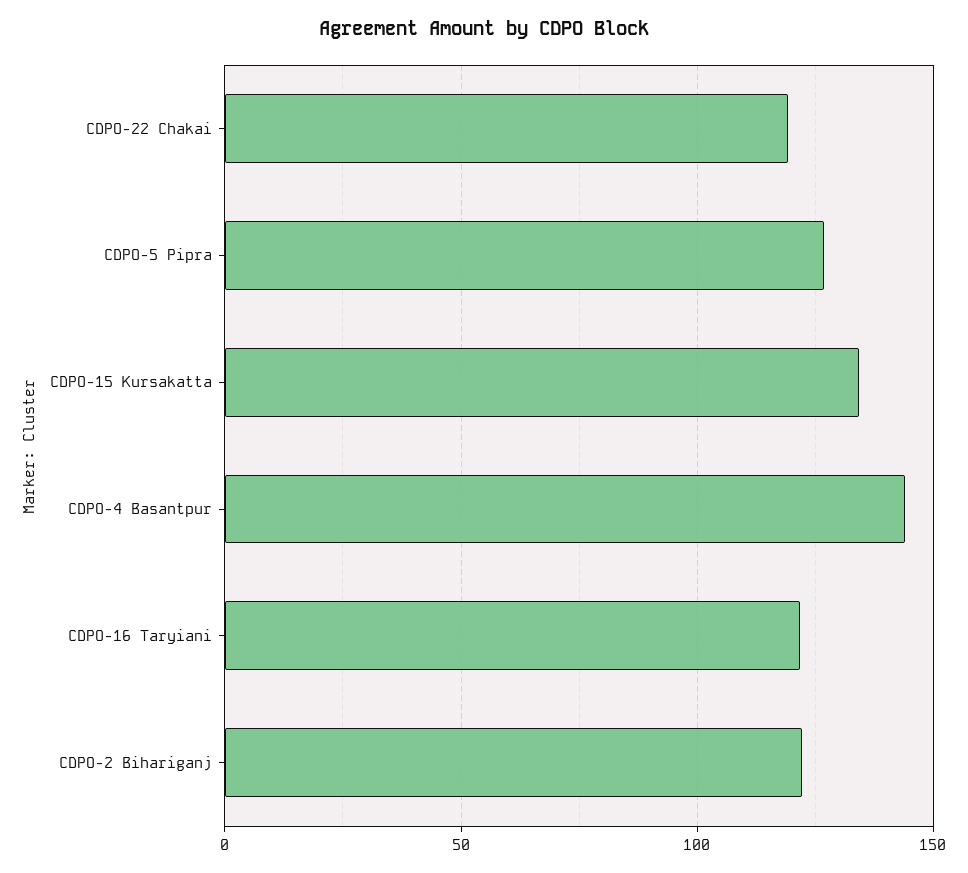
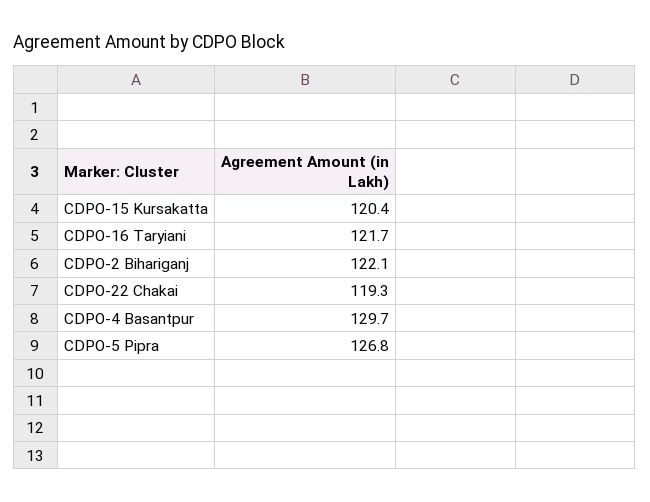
CDPO-15 Kursakatta: 135 -> 120.4
CDPO-4 Basantpur: 145 -> 129.7

